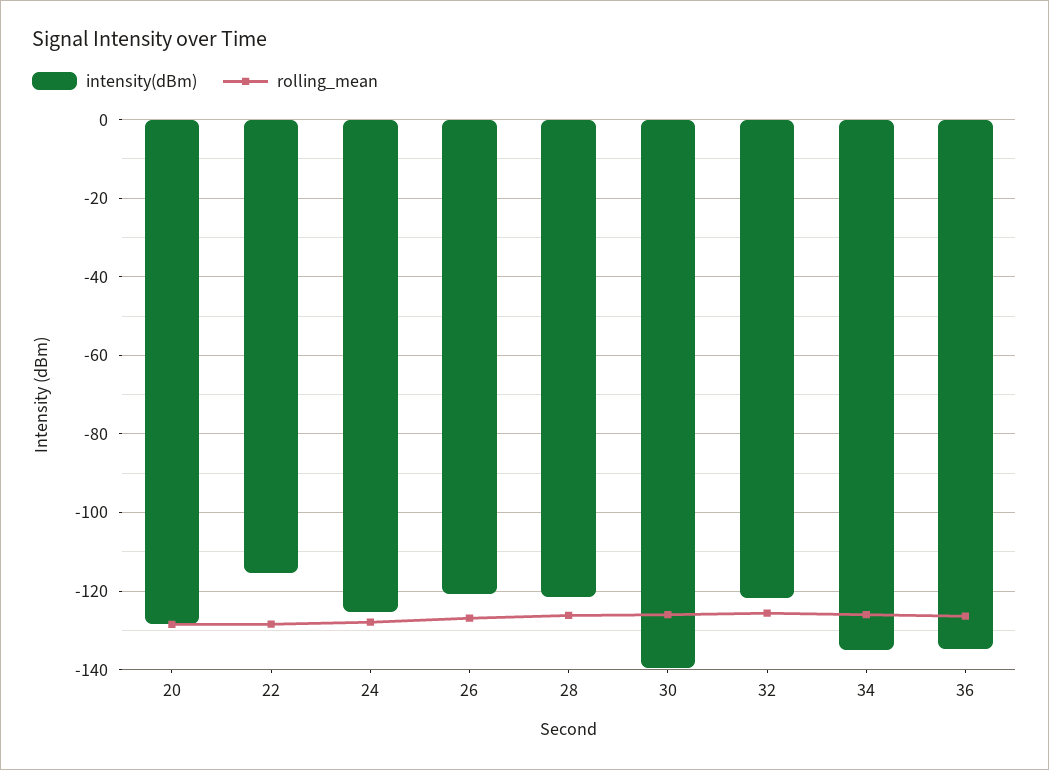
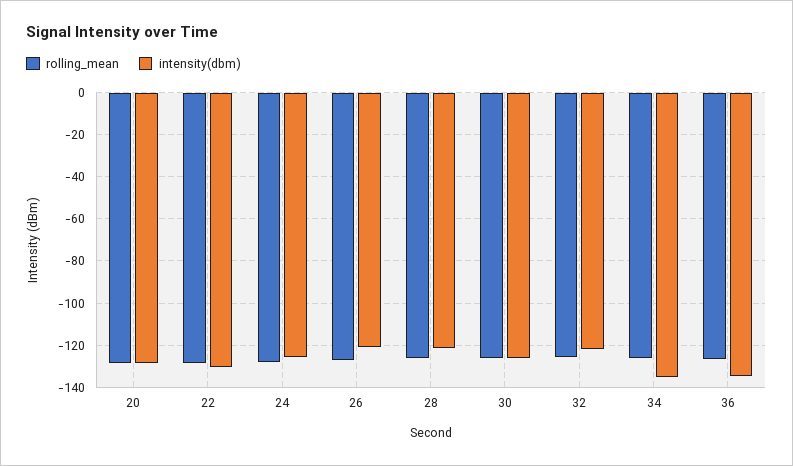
intensity(dBm), 22: -116 -> -130
intensity(dBm), 30: -140 -> -125

